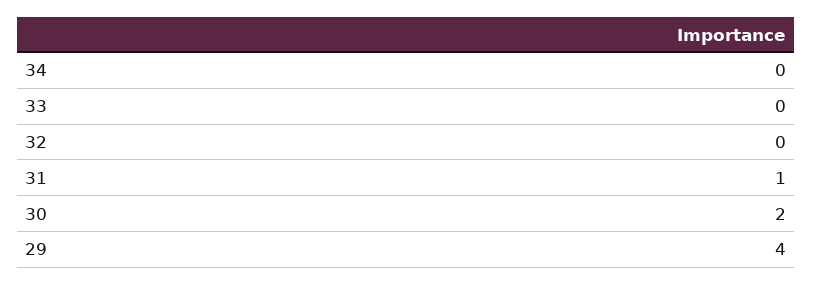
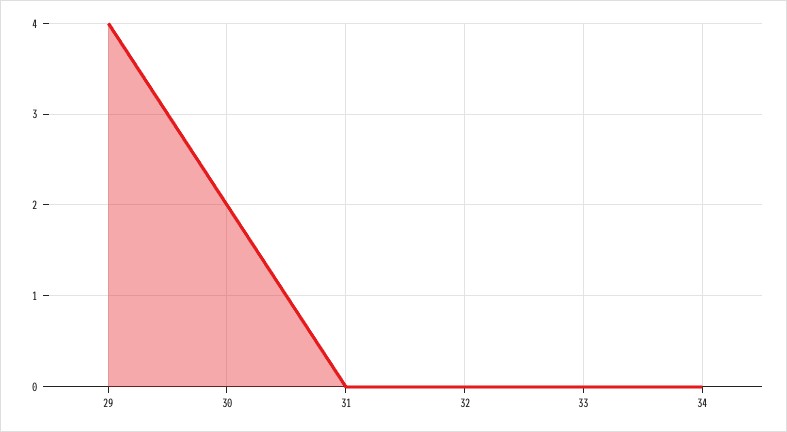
31: 1 -> 0

